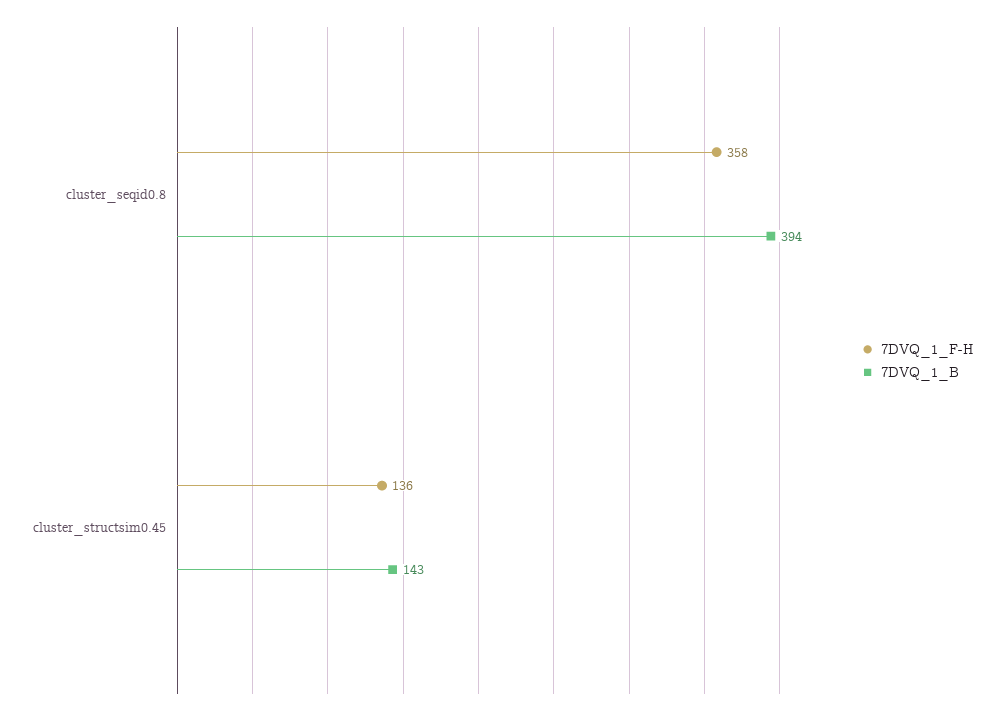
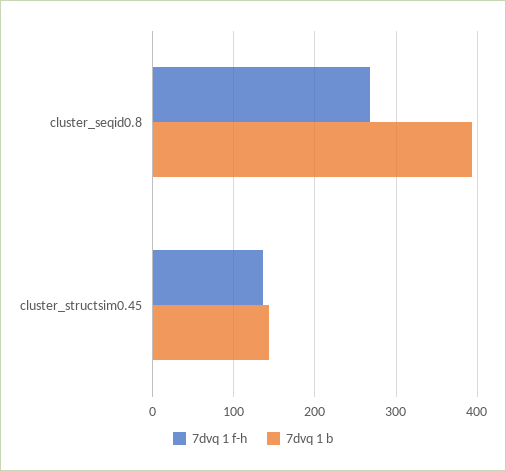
7DVQ_1_F-H, cluster_seqid0.8: 358 -> 270

